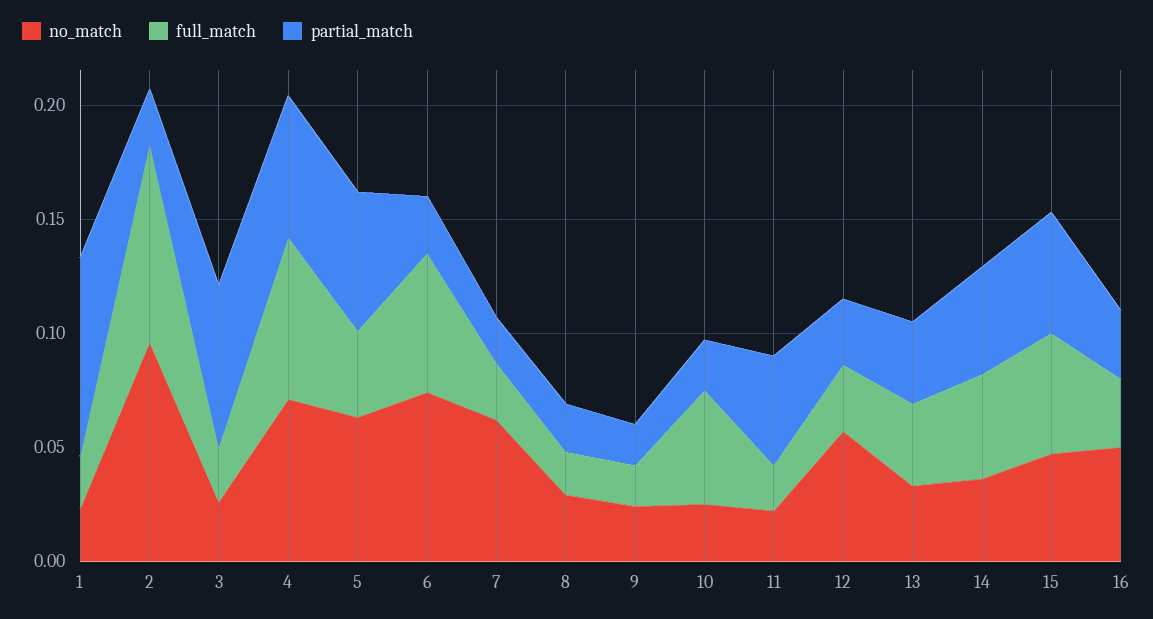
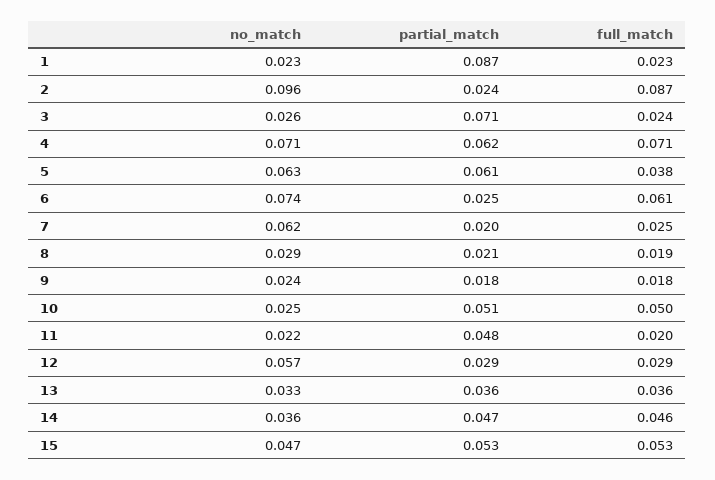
partial_match, 10: 0.02 -> 0.051
no_match, 16: 0.05 -> none
full_match, 16: 0.03 -> none
partial_match, 16: 0.03 -> none

